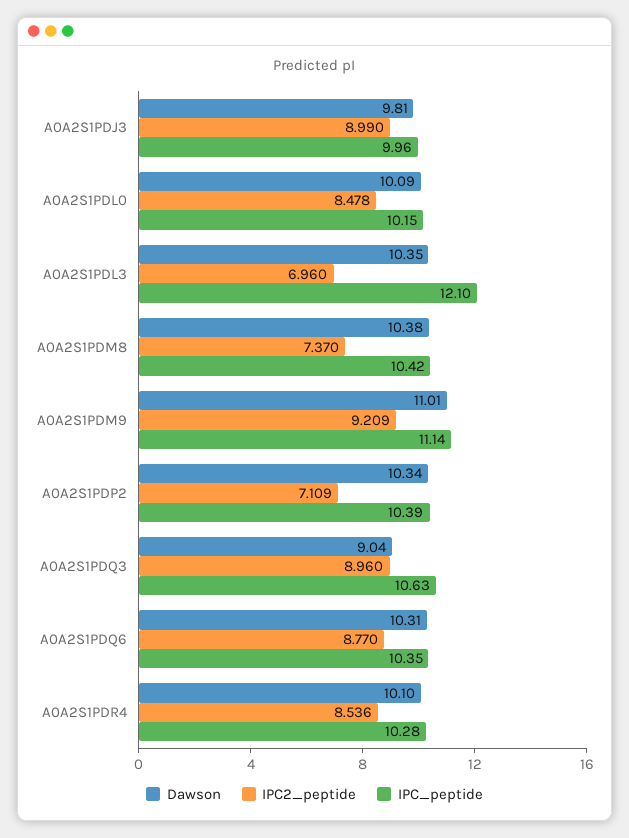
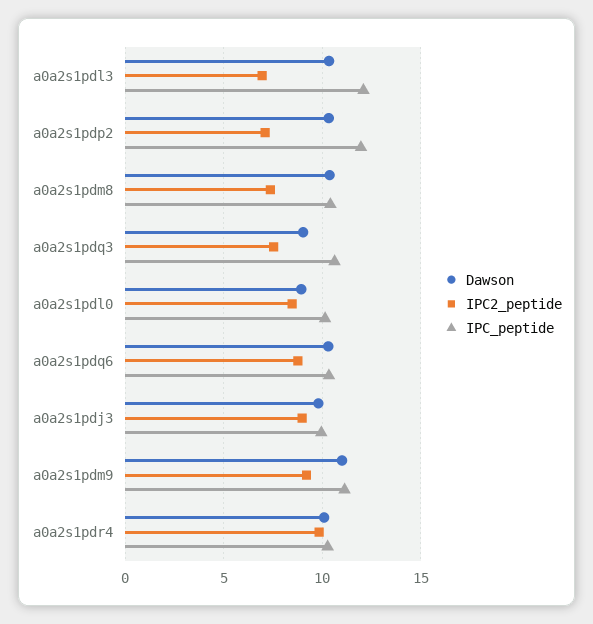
Dawson, A0A2S1PDL0: 10.09 -> 9
IPC_peptide, A0A2S1PDP2: 10.39 -> 12
IPC2_peptide, A0A2S1PDQ3: 8.96 -> 7.5
IPC2_peptide, A0A2S1PDR4: 8.536 -> 10

